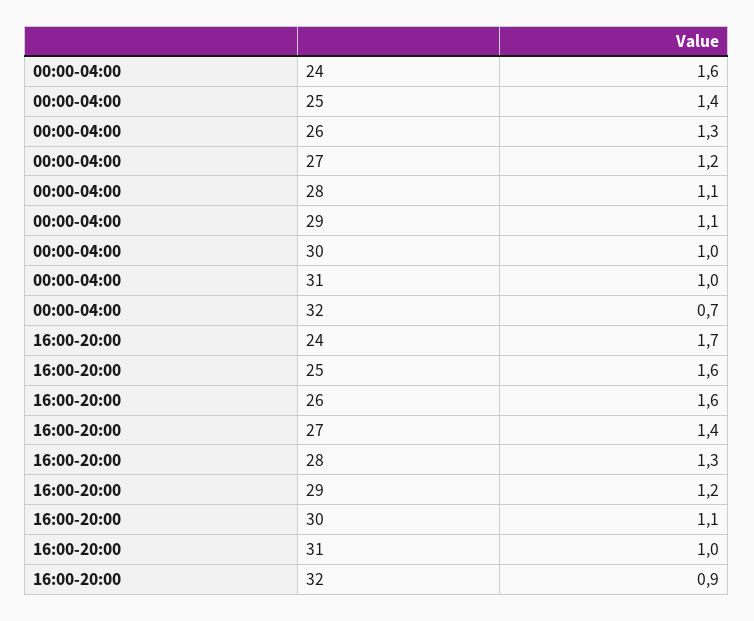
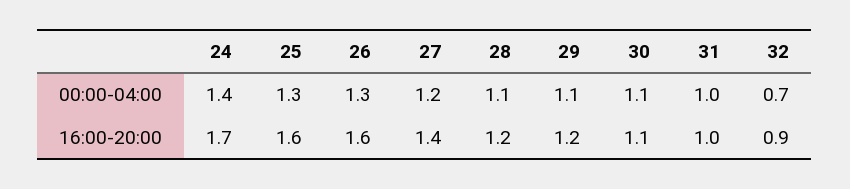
00:00-04:00, 24: 1.6 -> 1.4
00:00-04:00, 25: 1.4 -> 1.3
00:00-04:00, 30: 1 -> 1.1
16:00-20:00, 28: 1.3 -> 1.2

